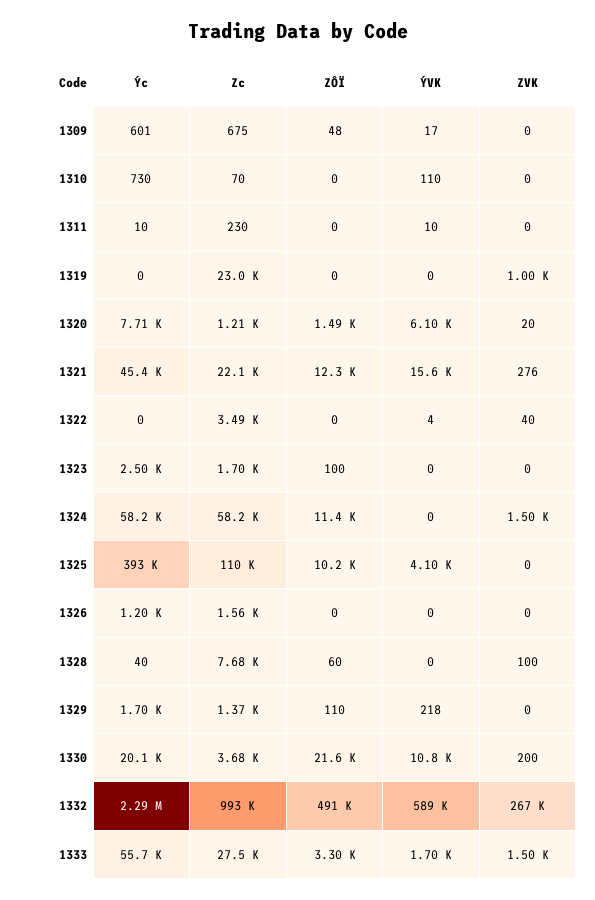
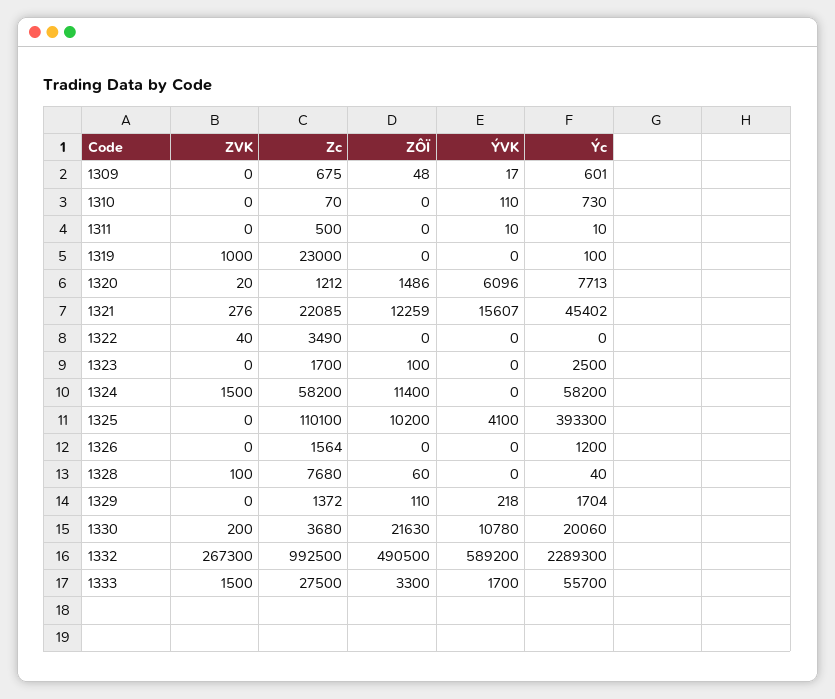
Zc, 1311: 230 -> 500
Ýc, 1319: 0 -> 100
ÝVK, 1322: 4 -> 0

